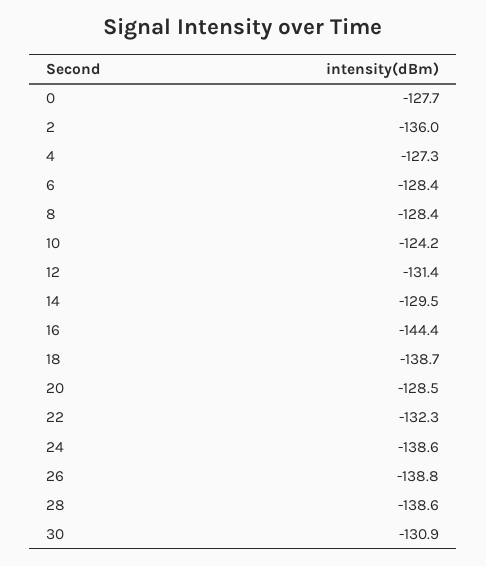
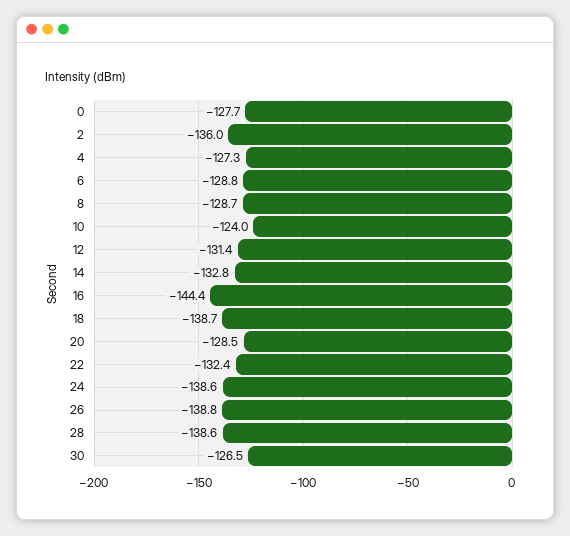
6: -128.4 -> -128.8
8: -128.4 -> -128.7
10: -124.2 -> -124
14: -129.5 -> -132.8
22: -132.3 -> -132.4
30: -130.9 -> -126.5

